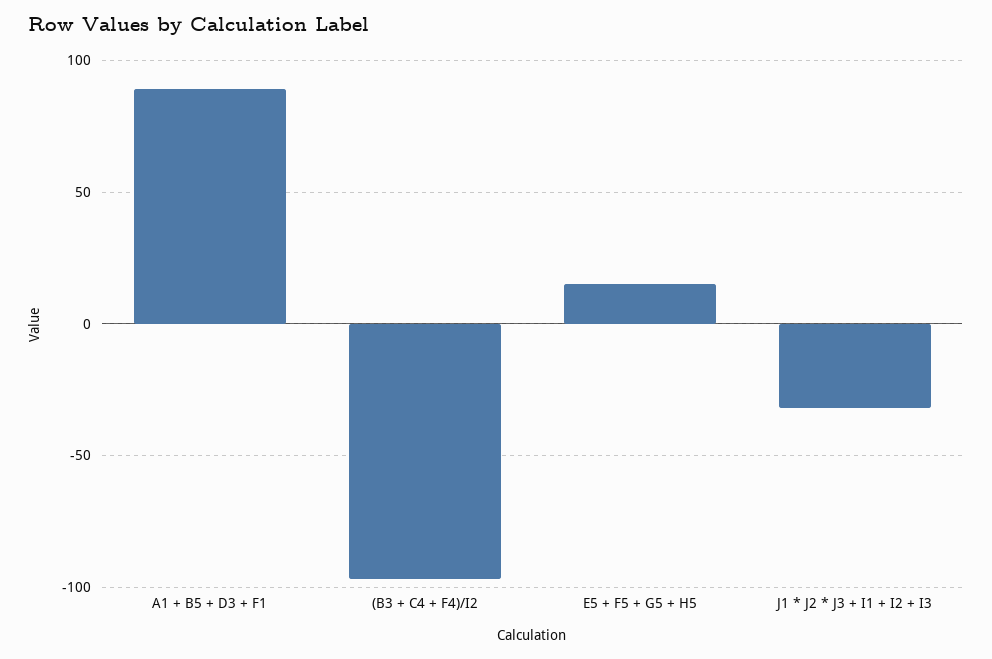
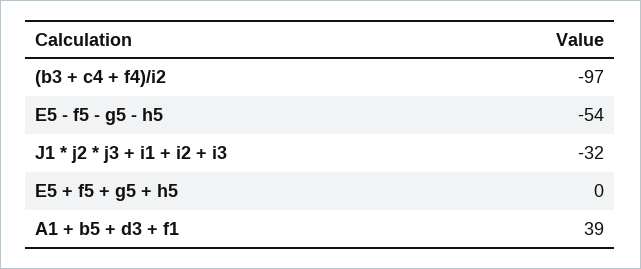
A1 + B5 + D3 + F1: 90 -> 39
E5 + F5 + G5 + H5: 15 -> 0
E5 - f5 - g5 - h5: none -> -54

